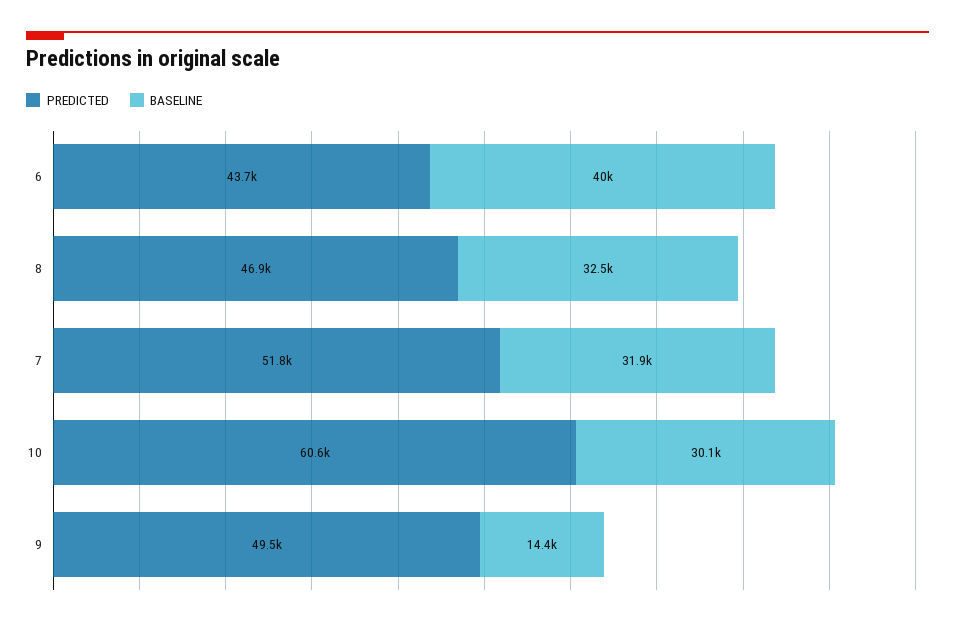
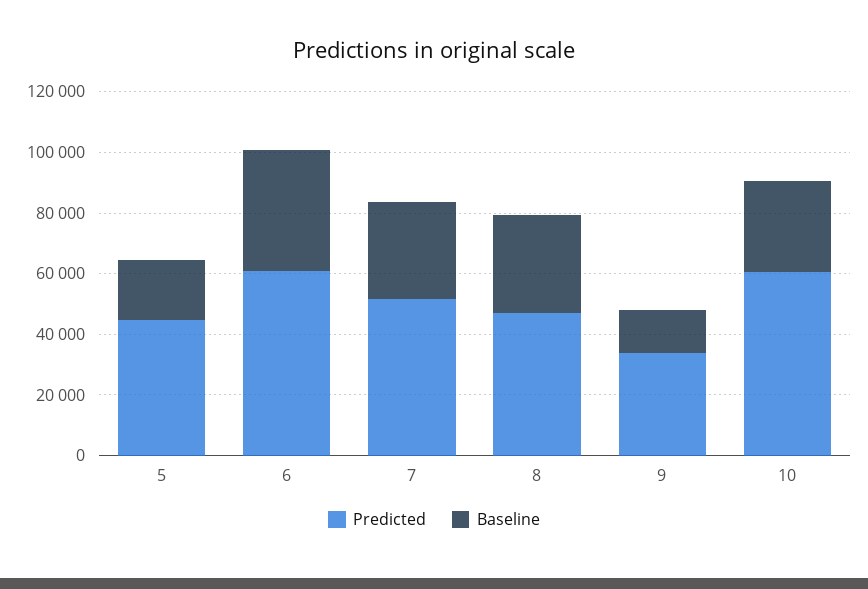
PREDICTED, 6: 43700 -> 60000
PREDICTED, 9: 49500 -> 35000
PREDICTED, 5: none -> 45000
BASELINE, 5: none -> 20000

